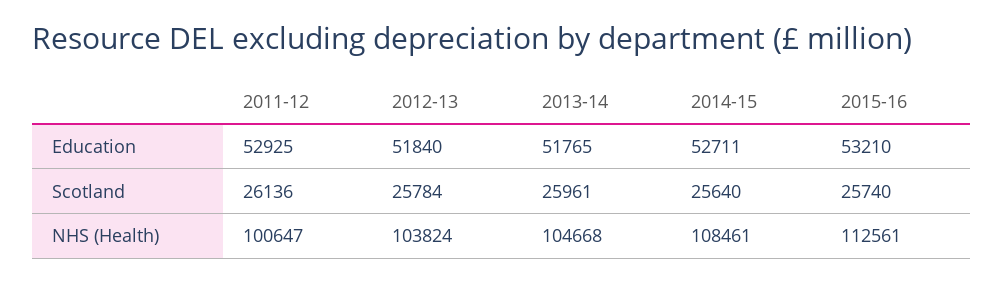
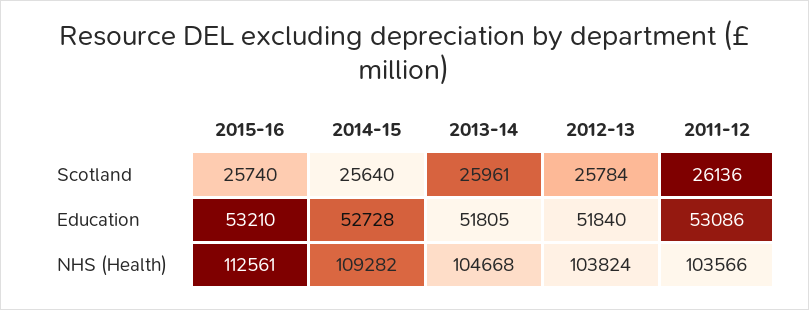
2011-12, Education: 52925 -> 53086
2013-14, Education: 51765 -> 51805
2014-15, Education: 52711 -> 52728
2011-12, NHS (Health): 100647 -> 103566
2014-15, NHS (Health): 108461 -> 109282

